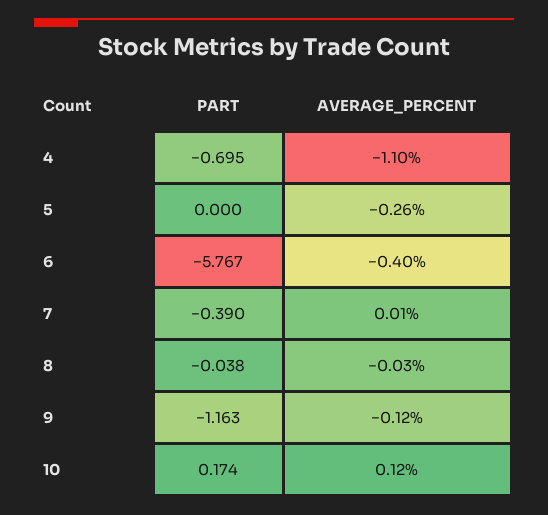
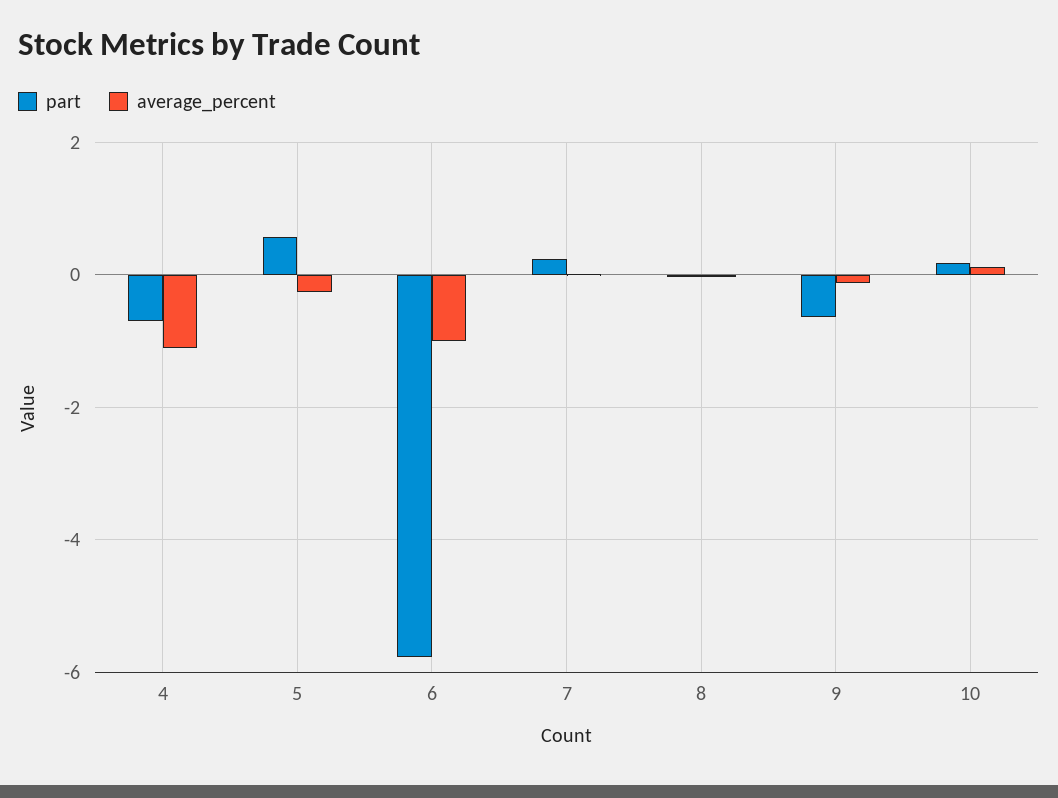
PART, 5: 0 -> 0.6
AVERAGE_PERCENT, 6: -0.4 -> -1
PART, 7: -0.39 -> 0.2
PART, 9: -1.163 -> -0.6

